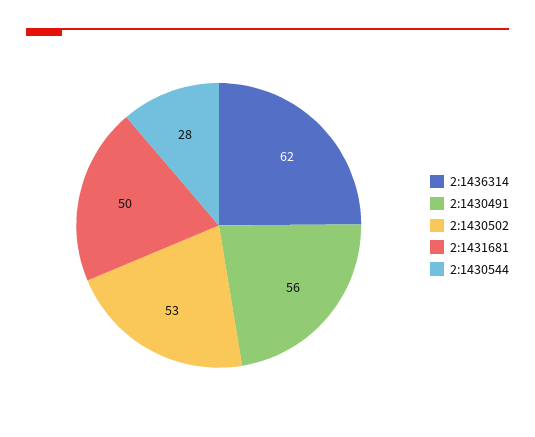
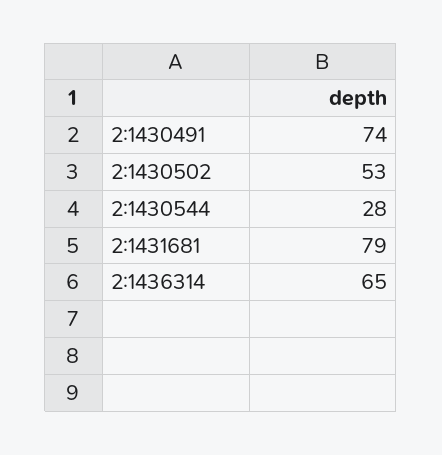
2:1436314: 62 -> 65
2:1430491: 56 -> 74
2:1431681: 50 -> 79

